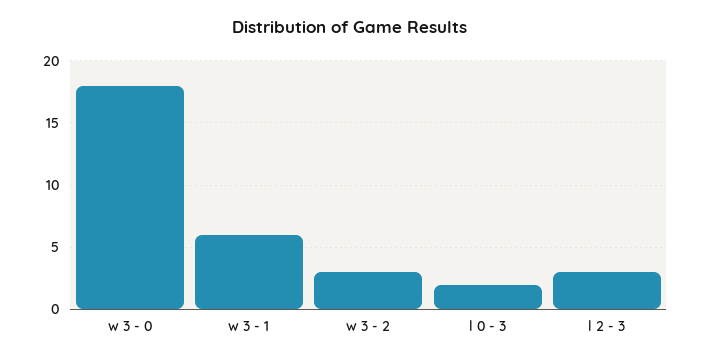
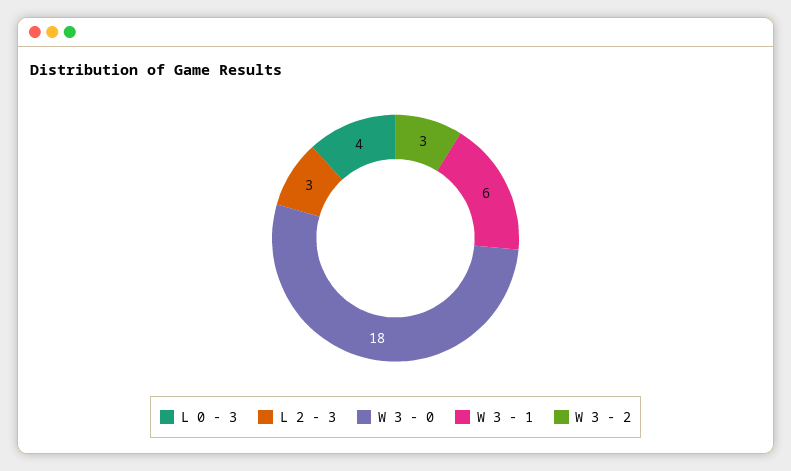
l 0 - 3: 2 -> 4

